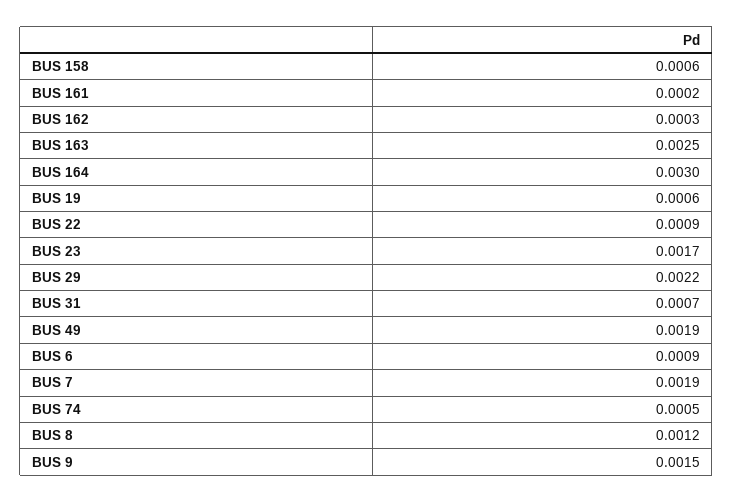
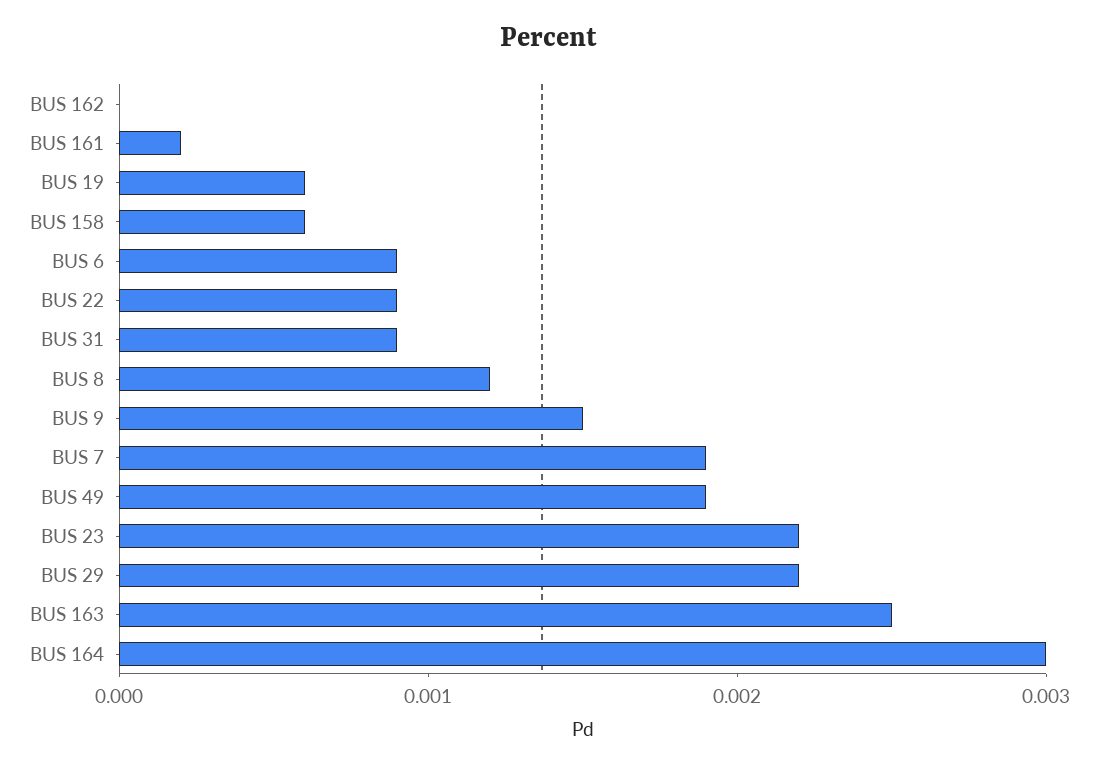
BUS 162: 0.0003 -> 0
BUS 23: 0.0017 -> 0.0022
BUS 31: 0.0007 -> 0.0009
BUS 74: 0.0005 -> none

